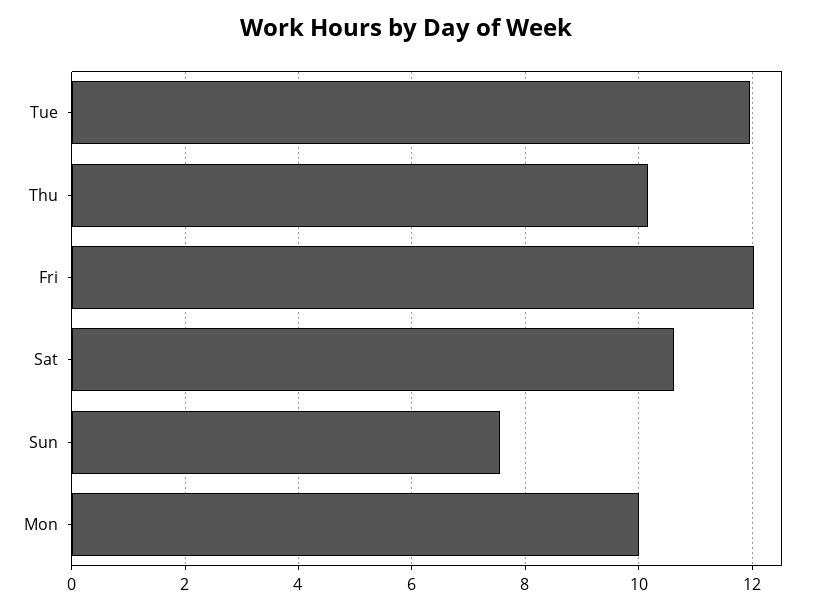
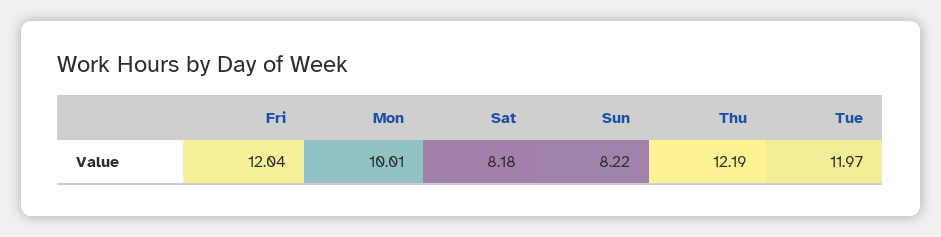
Thu: 10.2 -> 12.19
Sat: 10.6 -> 8.18
Sun: 7.6 -> 8.22

